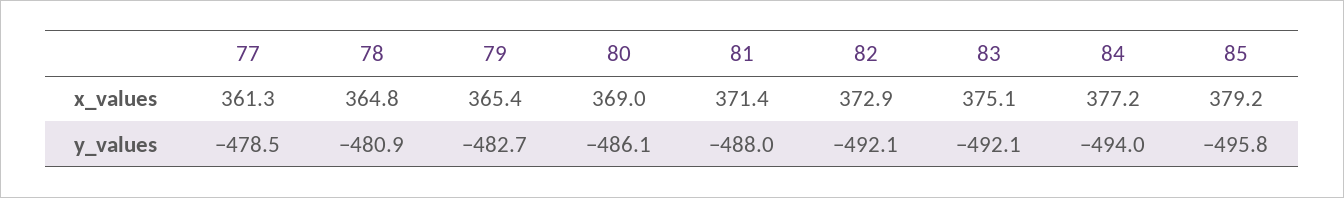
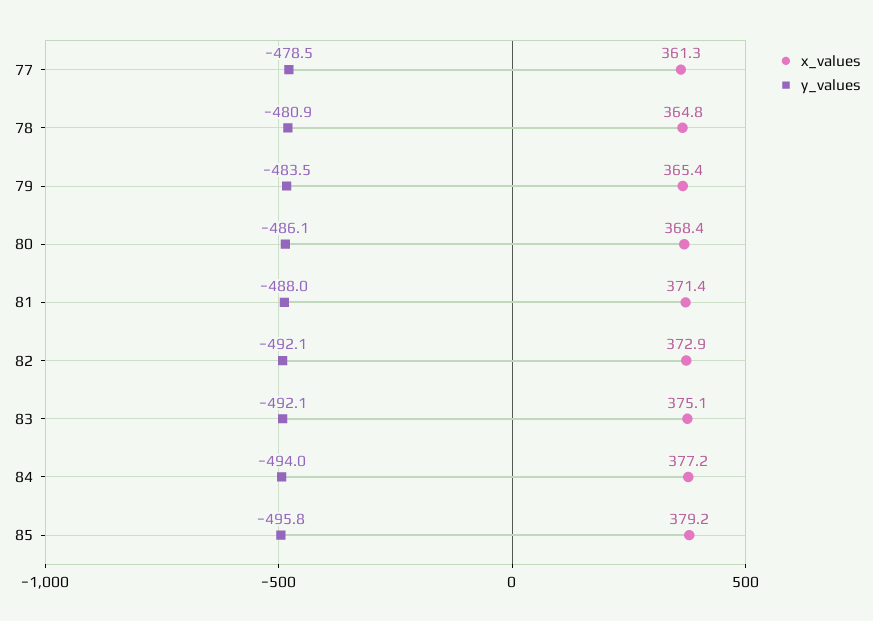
x_values, 80: 369 -> 368.4
y_values, 79: -482.7 -> -483.5

